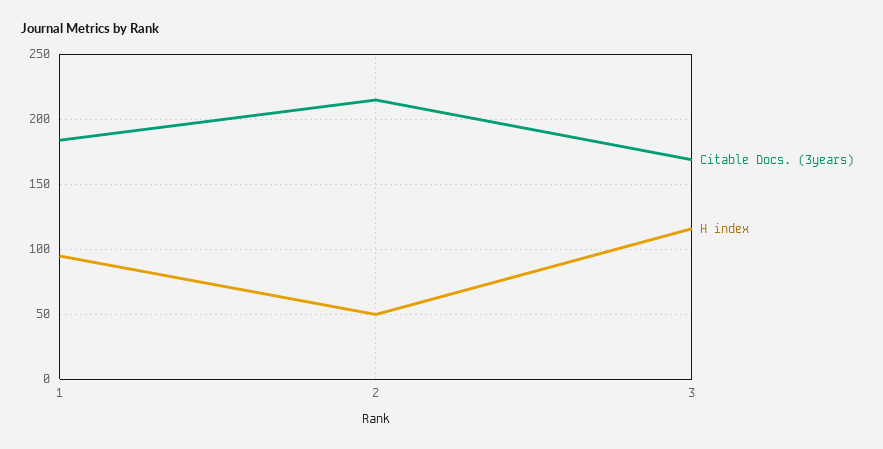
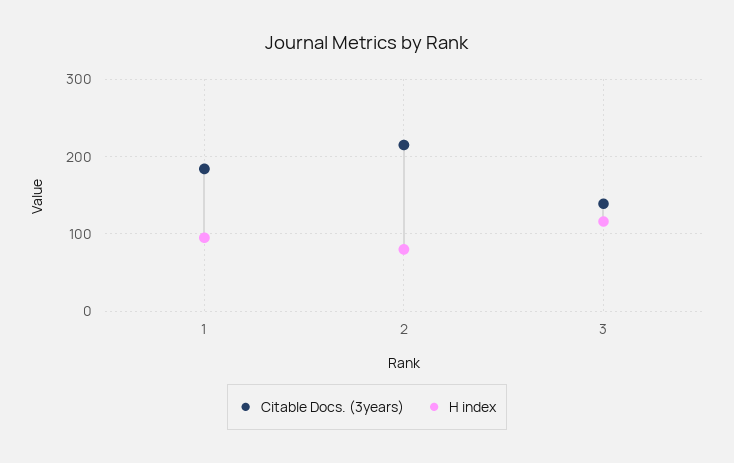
H index, 2: 50 -> 80
Citable Docs. (3years), 3: 170 -> 140

